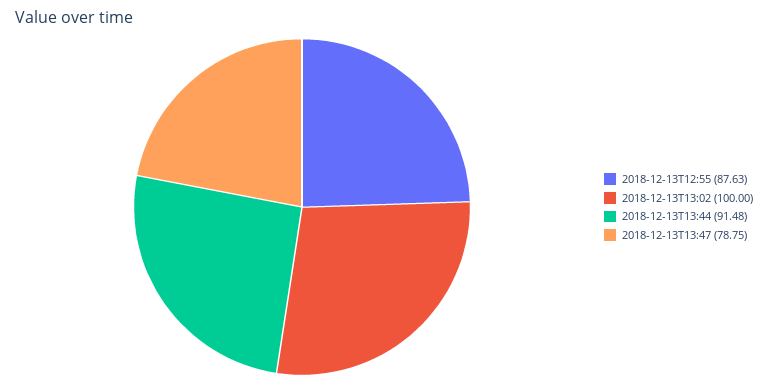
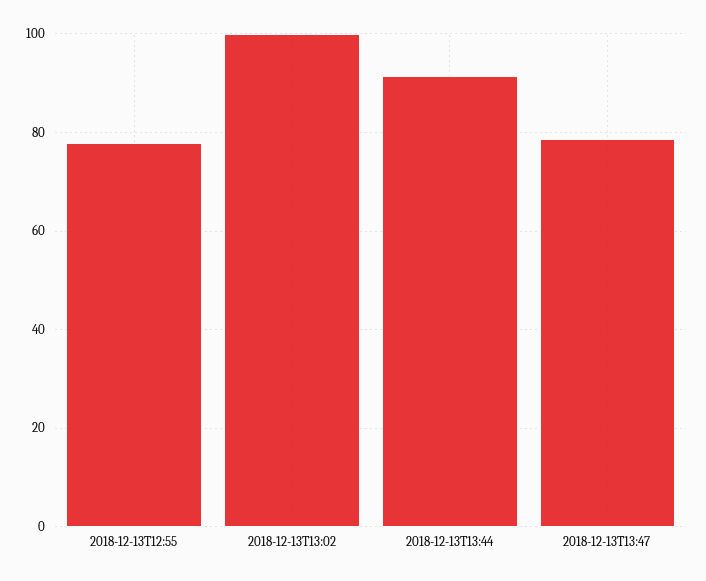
2018-12-13T12:55: 87.63 -> 78

